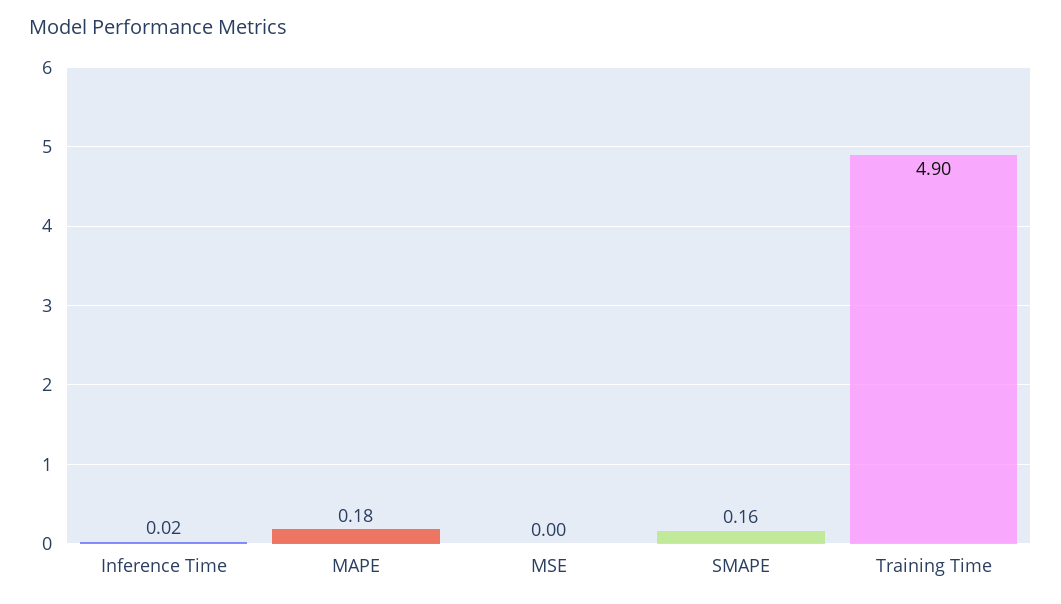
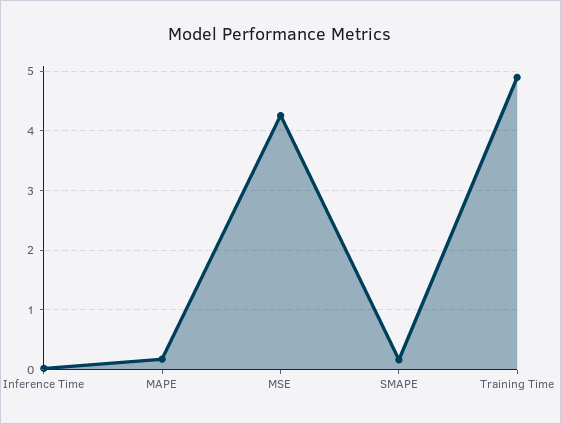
MSE: 0 -> 4.2

